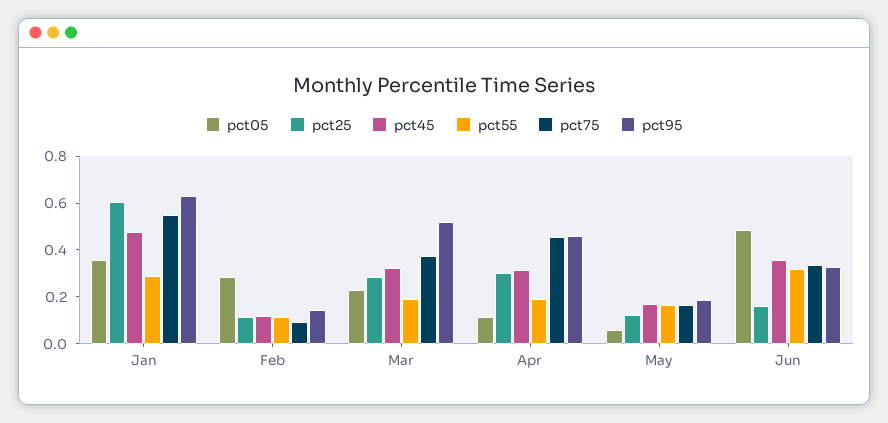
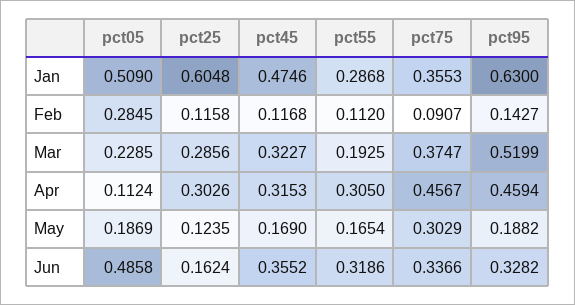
pct05, Jan: 0.35 -> 0.509
pct75, Jan: 0.55 -> 0.3553
pct55, Apr: 0.2 -> 0.305
pct05, May: 0.05 -> 0.1869
pct75, May: 0.15 -> 0.3029

